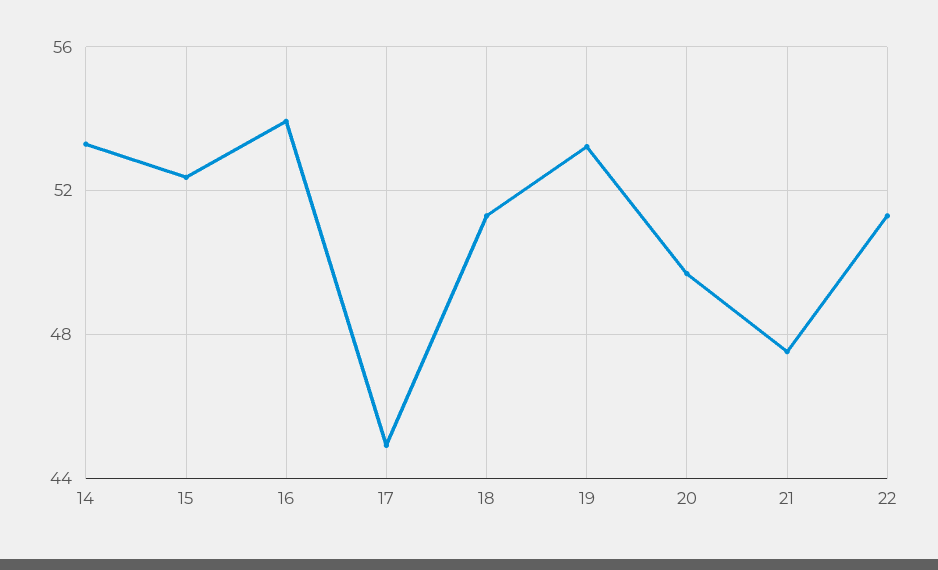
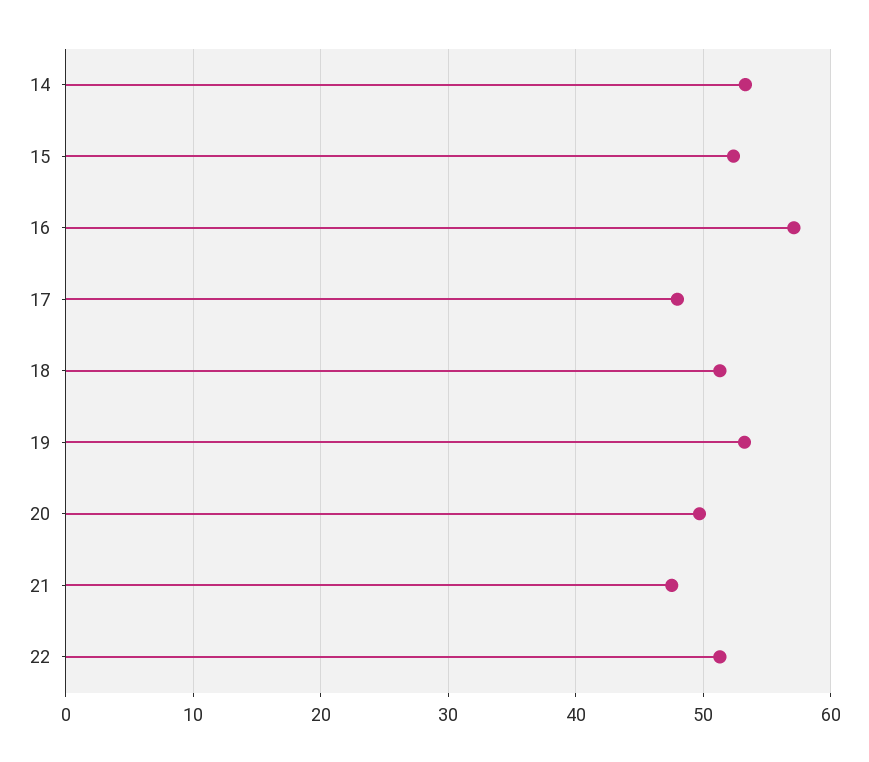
16: 54 -> 57
17: 45 -> 48

